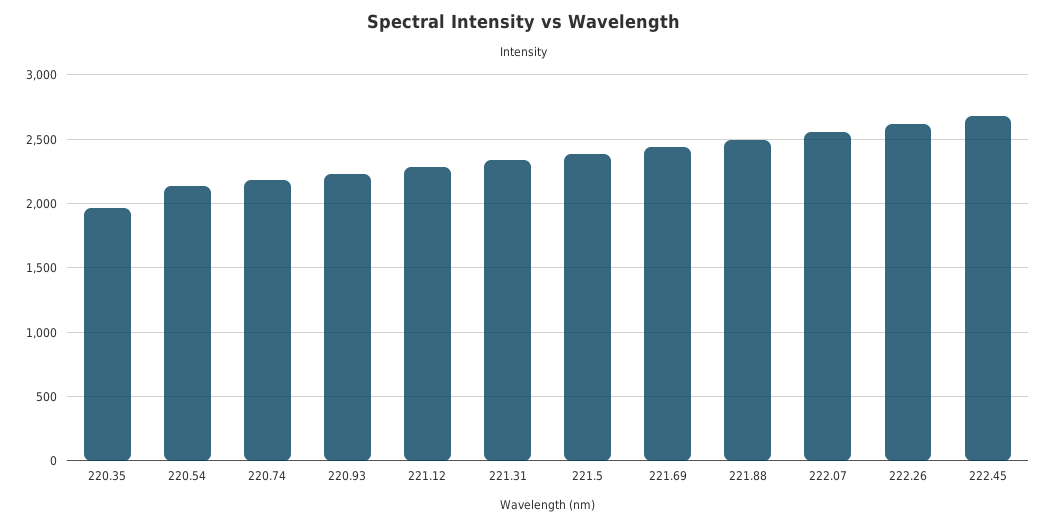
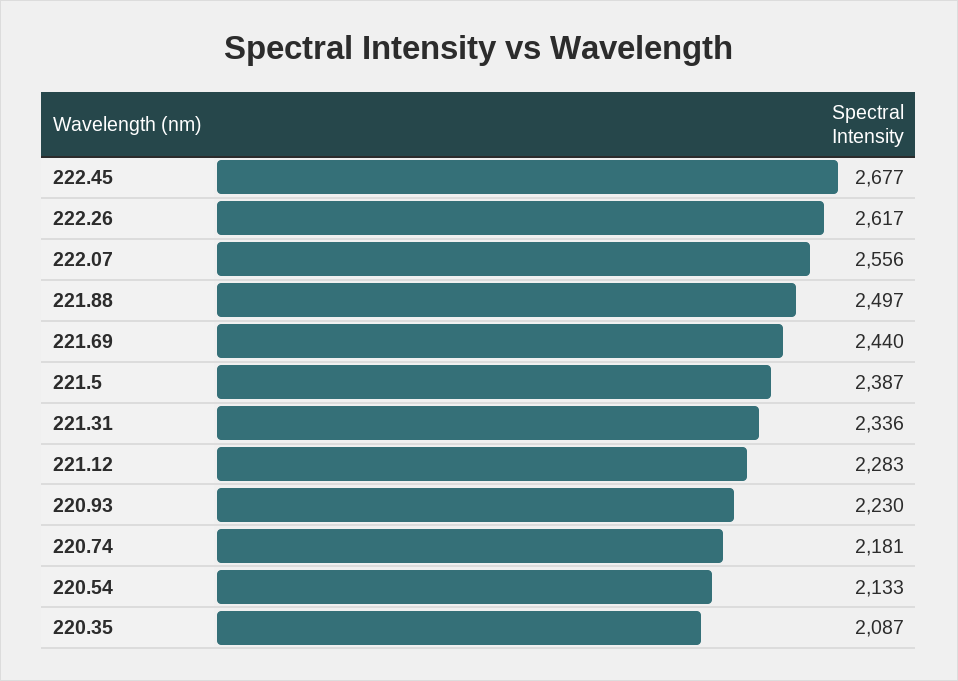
220.35: 1950 -> 2087

